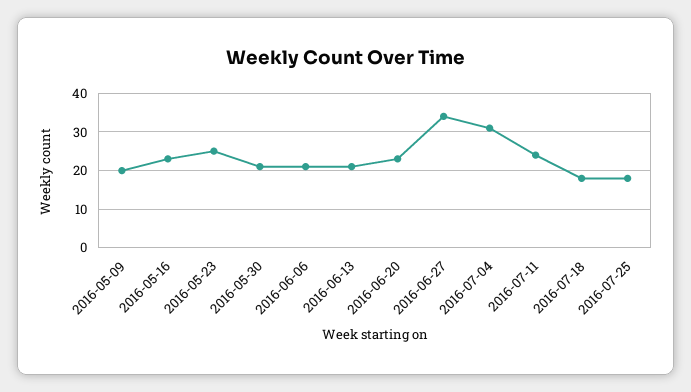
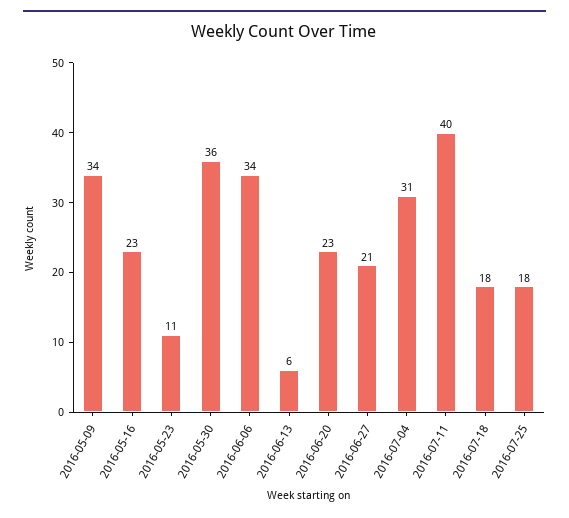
2016-05-09: 20 -> 34
2016-05-23: 25 -> 11
2016-05-30: 20 -> 36
2016-06-06: 20 -> 34
2016-06-13: 20 -> 6
2016-06-27: 35 -> 21
2016-07-11: 25 -> 40

